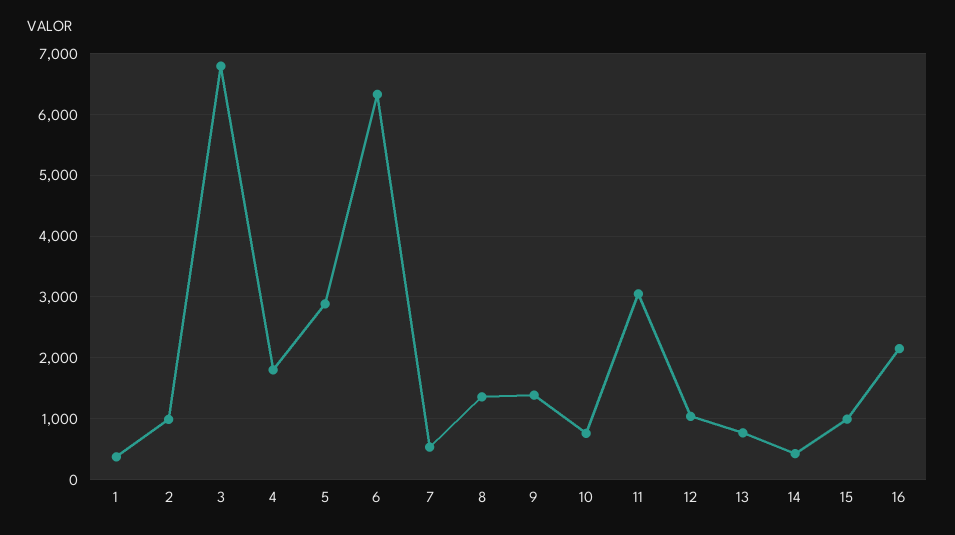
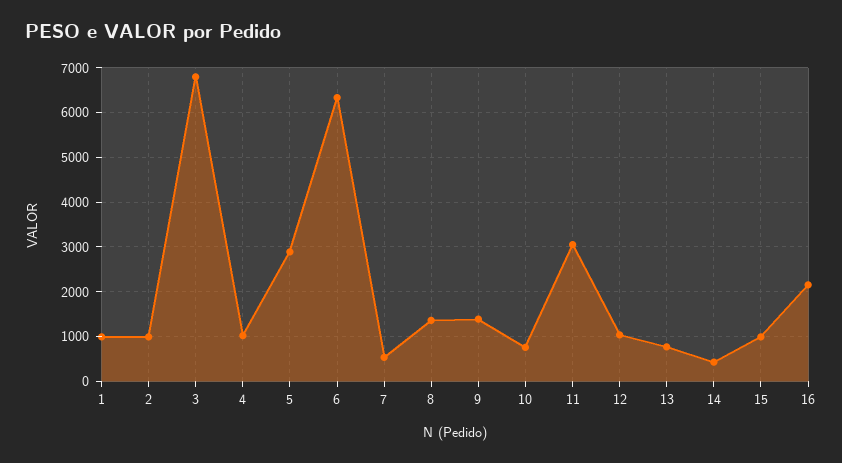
1: 400 -> 1000
4: 1800 -> 1000

